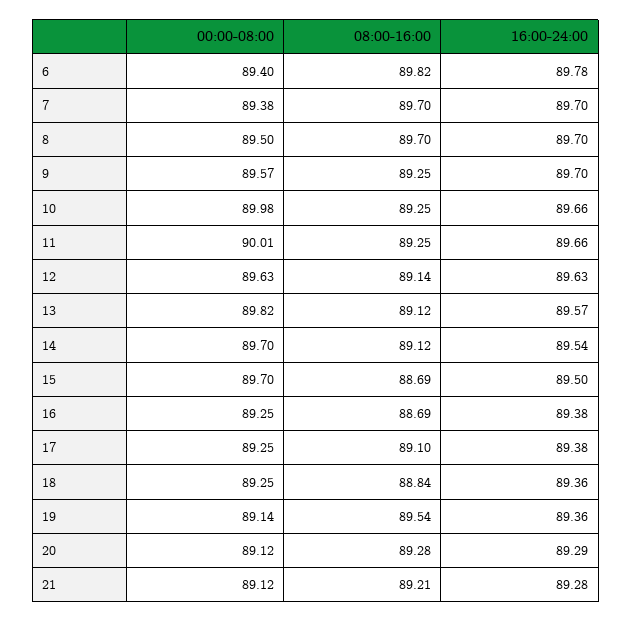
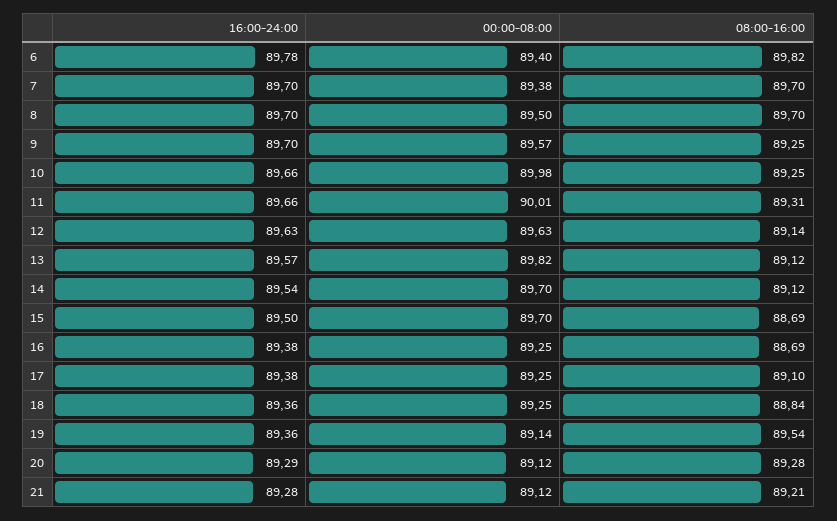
08:00-16:00, 11: 89.25 -> 89.31

